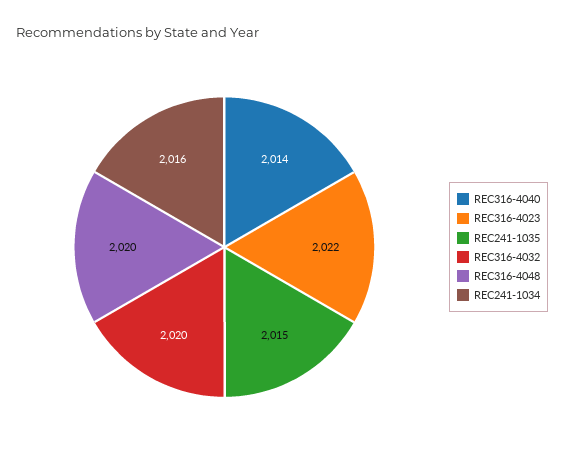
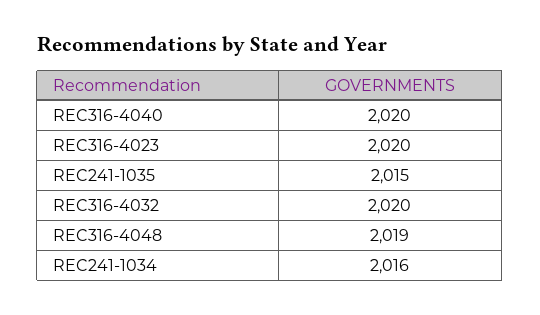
REC316-4040: 2014 -> 2020
REC316-4023: 2022 -> 2020
REC316-4048: 2020 -> 2019

